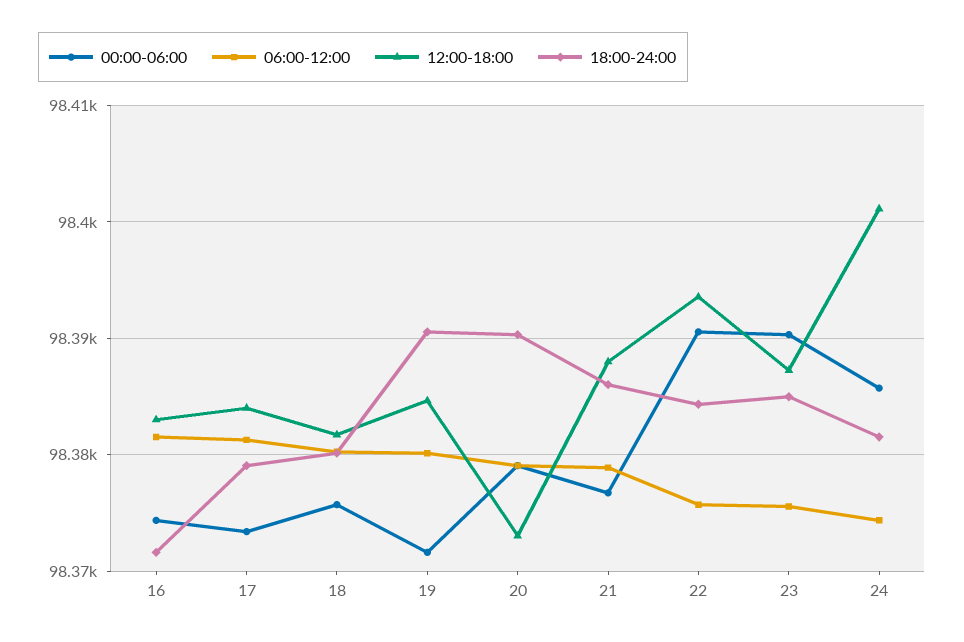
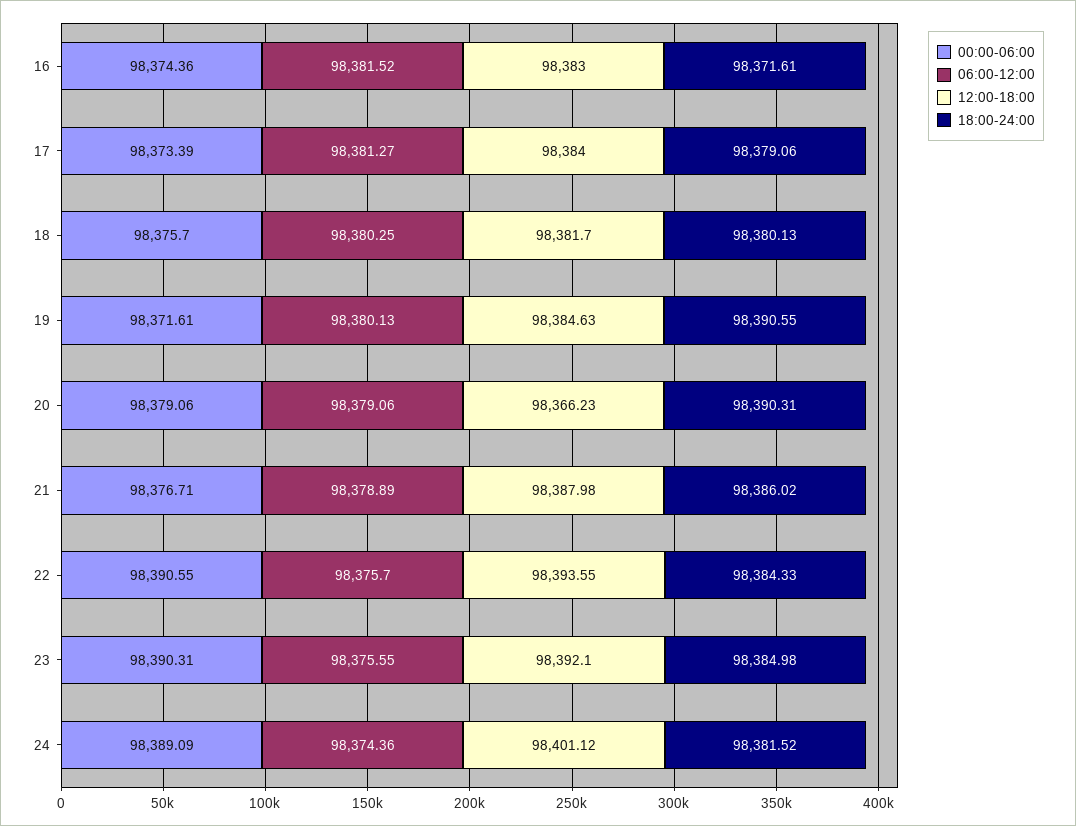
12:00-18:00, 20: 98373 -> 98366.23
12:00-18:00, 23: 98387 -> 98392.1
00:00-06:00, 24: 98386 -> 98389.09

